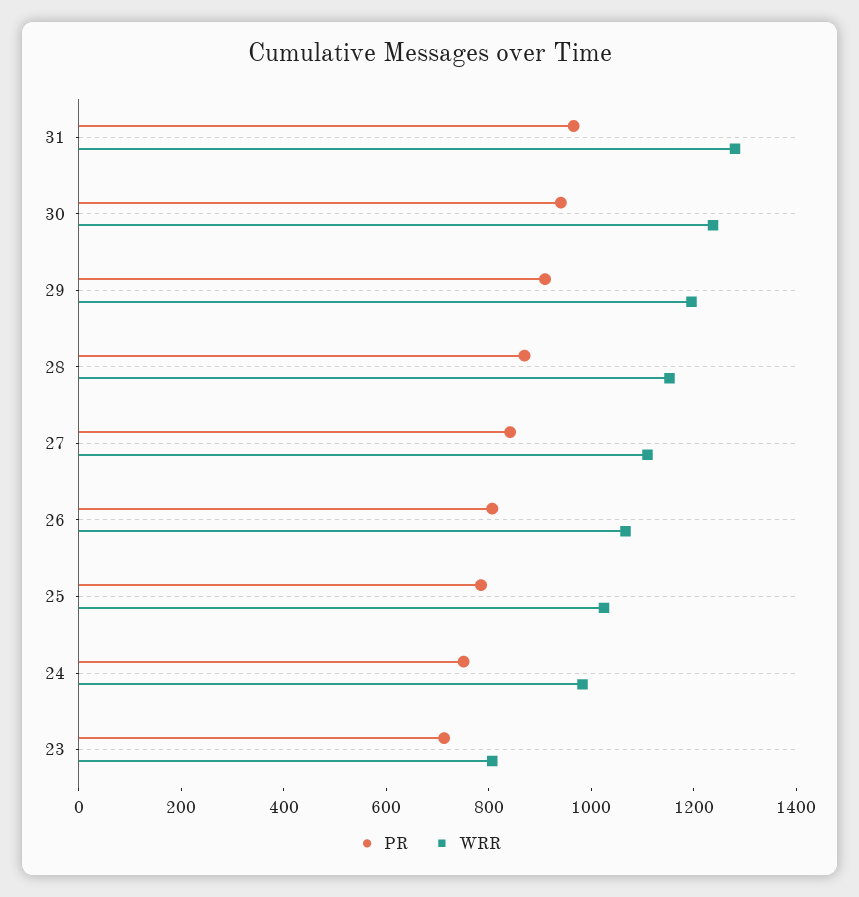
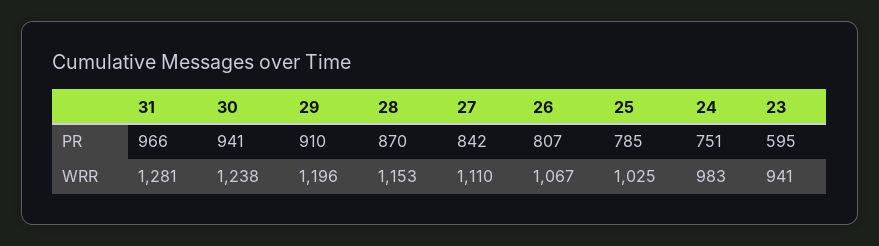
PR, 23: 700 -> 595
WRR, 23: 800 -> 941

